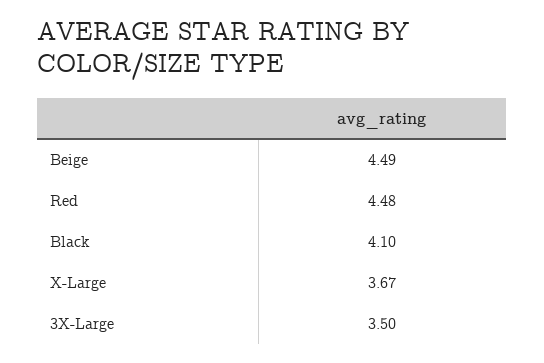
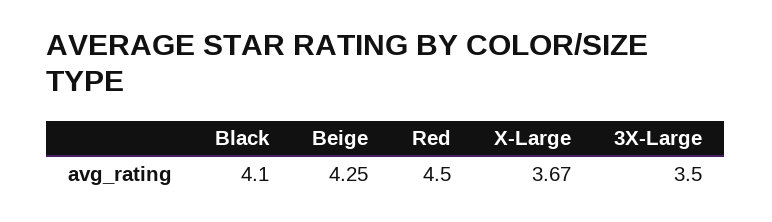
Beige: 4.49 -> 4.25
Red: 4.48 -> 4.5

